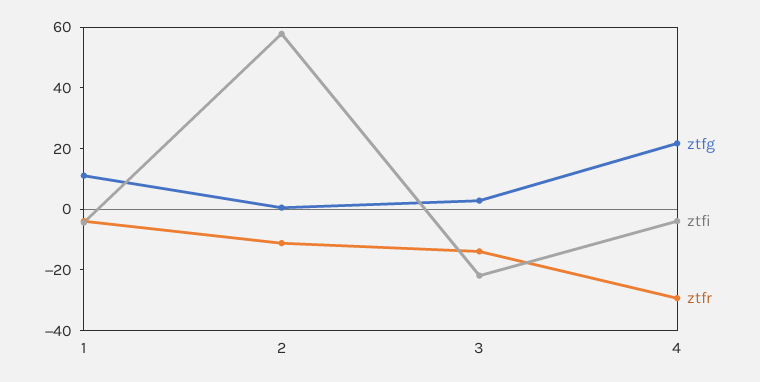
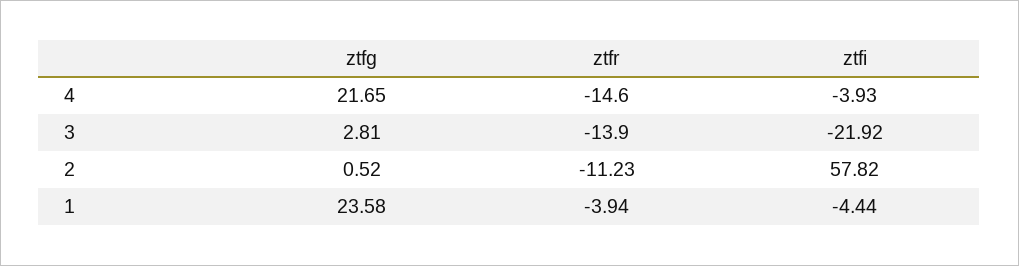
ztfg, 1: 10 -> 23.58
ztfr, 4: -30 -> -14.6

